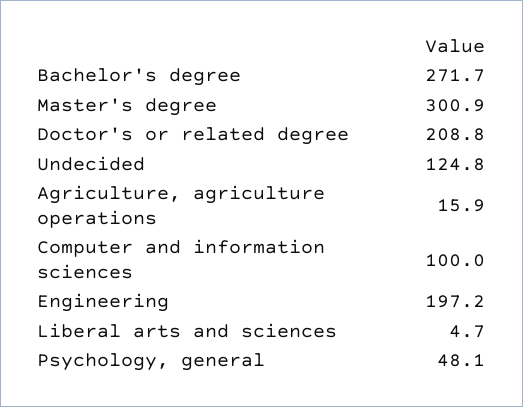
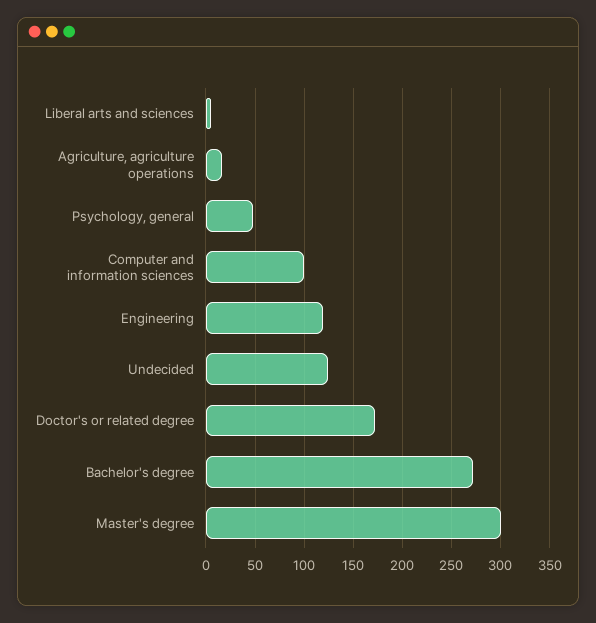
Doctor's or related degree: 208.8 -> 170
Engineering: 197.2 -> 120

